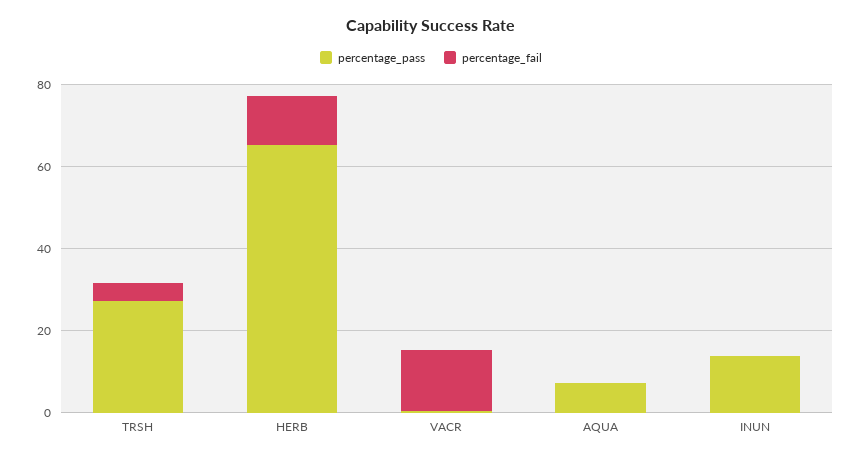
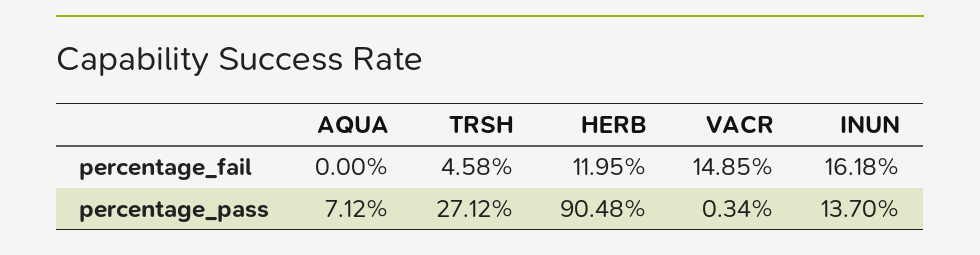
percentage_pass, HERB: 65 -> 90.48
percentage_fail, INUN: 0 -> 16.18

